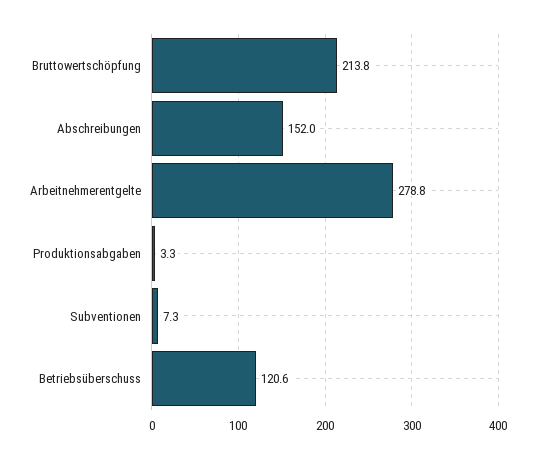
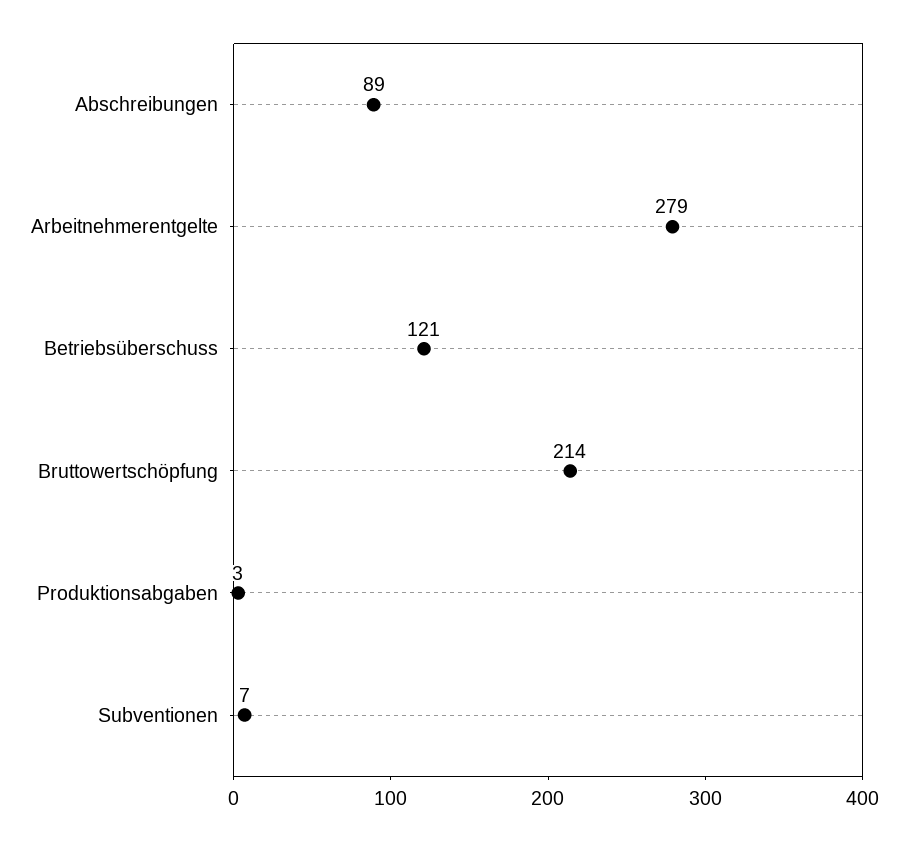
Abschreibungen: 152 -> 89

